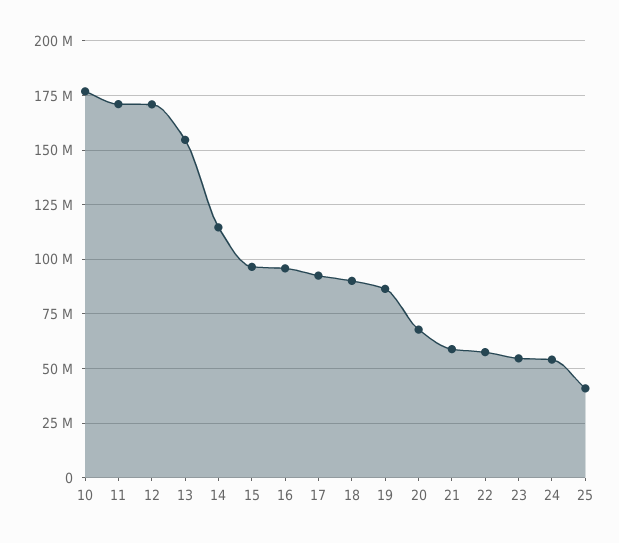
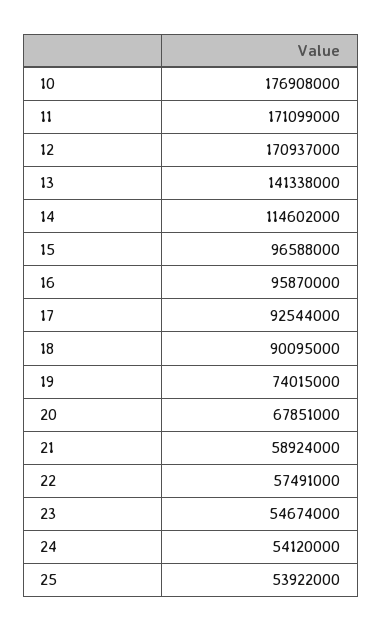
13: 155000000 -> 141338000
19: 85000000 -> 74015000
25: 40000000 -> 53922000

